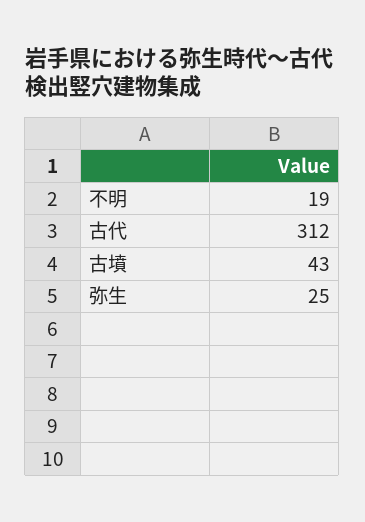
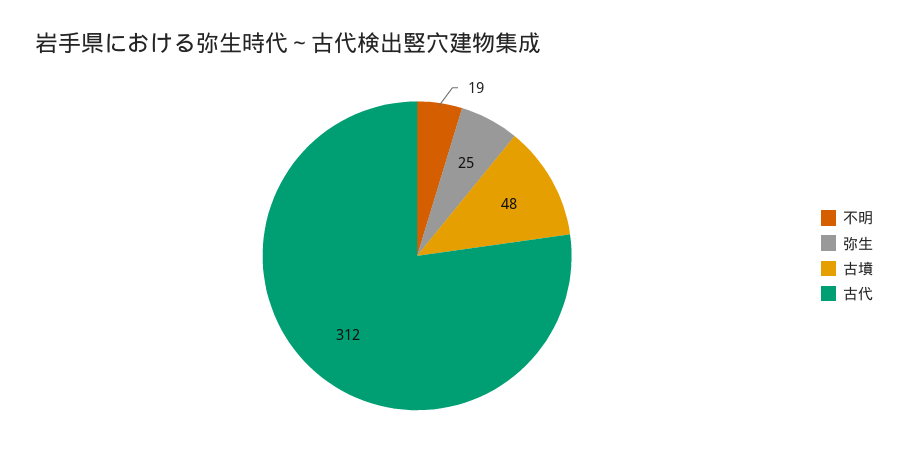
古墳: 43 -> 48

